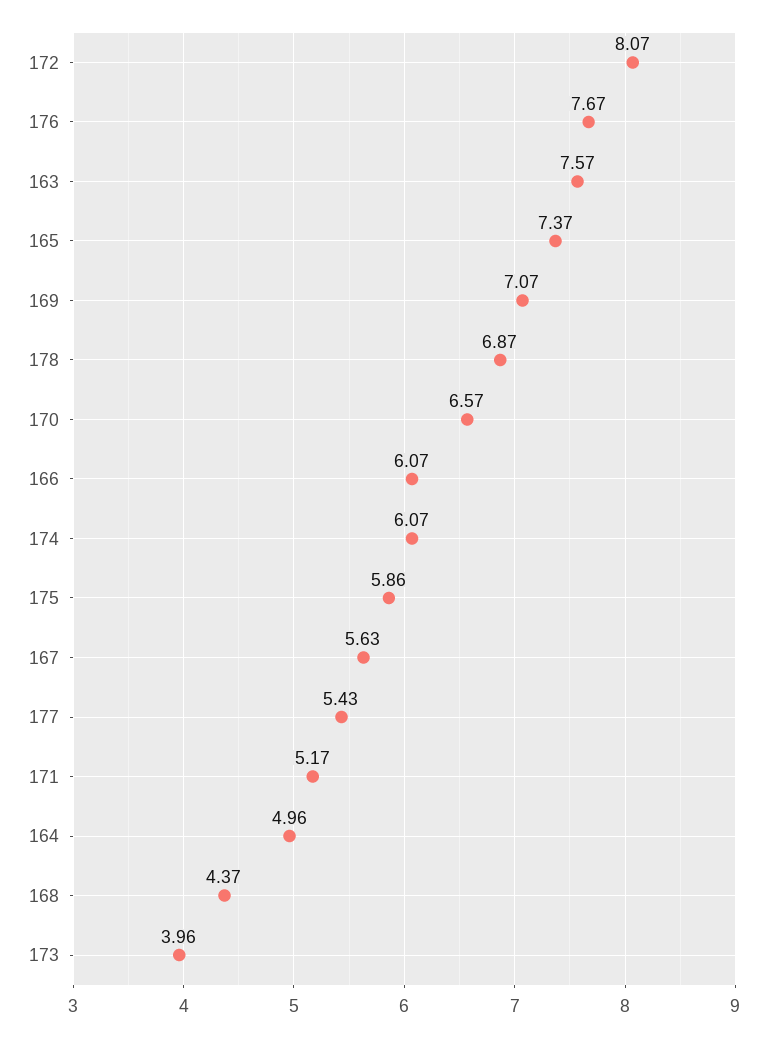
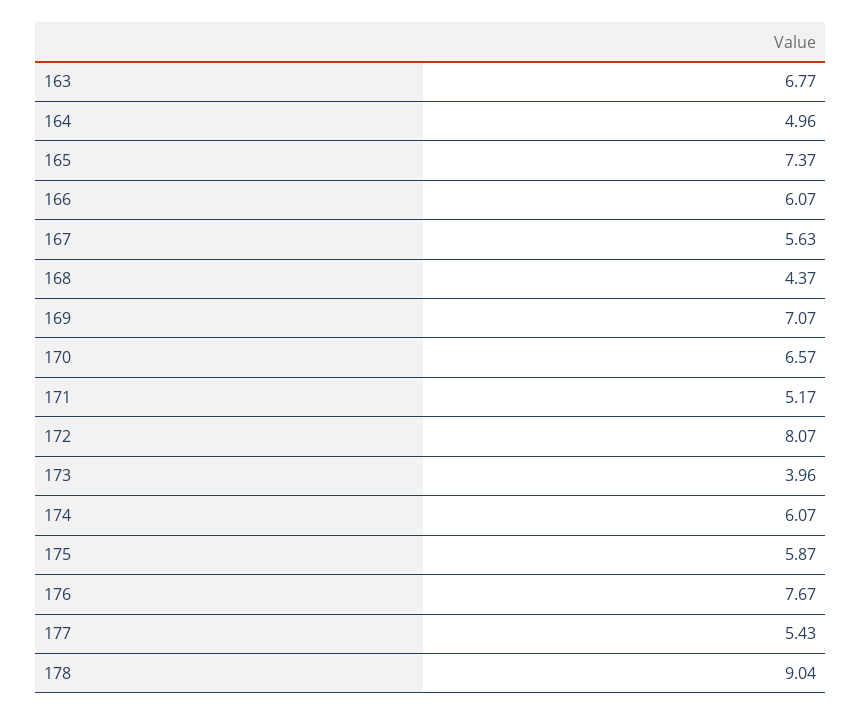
163: 7.57 -> 6.77
178: 6.87 -> 9.04
175: 5.86 -> 5.87

